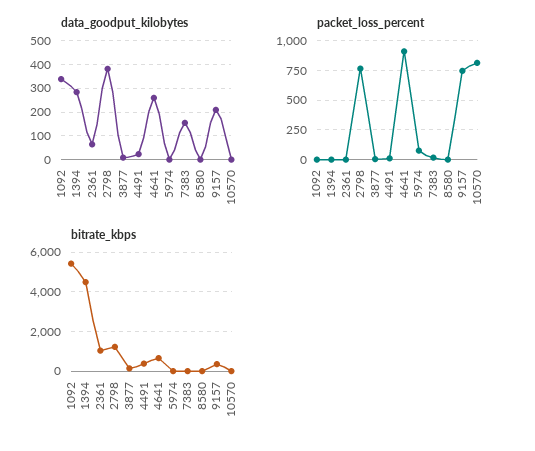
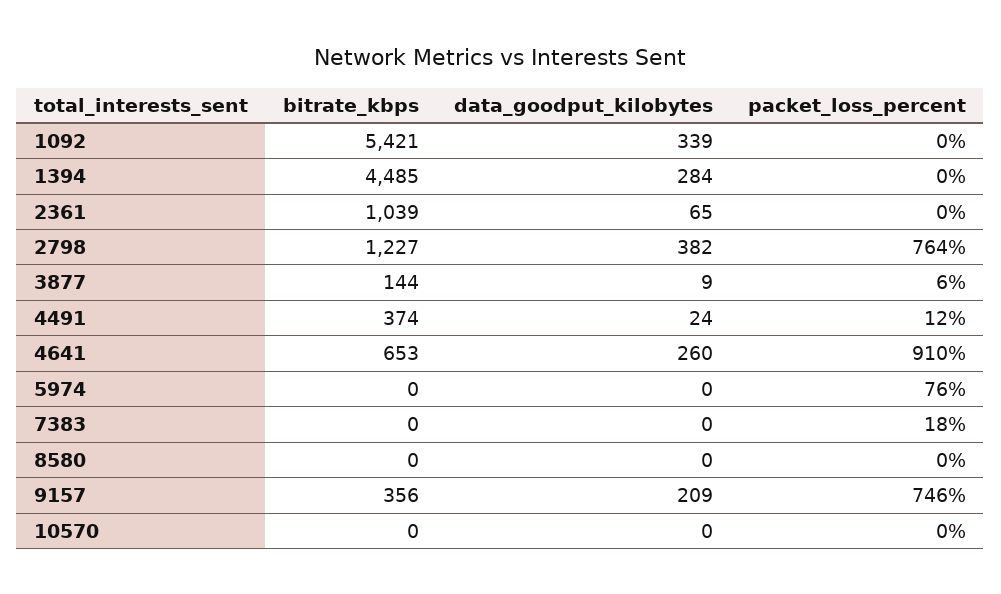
data_goodput_kilobytes, 7383: 150 -> 0
packet_loss_percent, 10570: 750 -> 0

